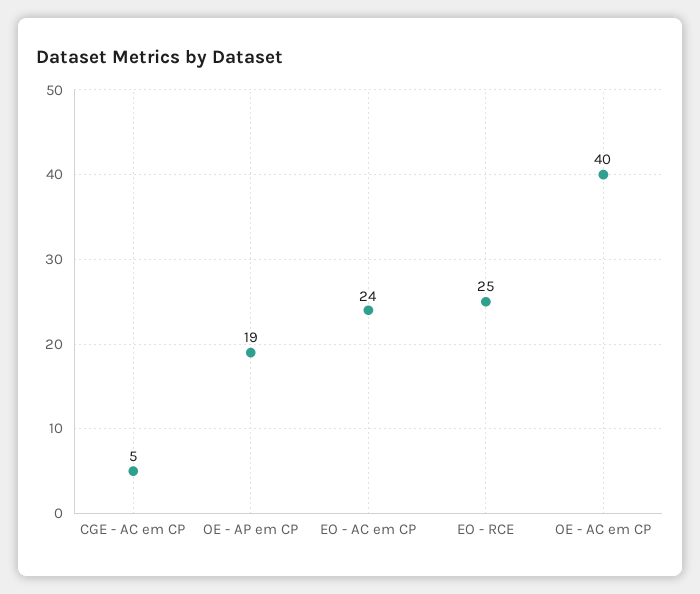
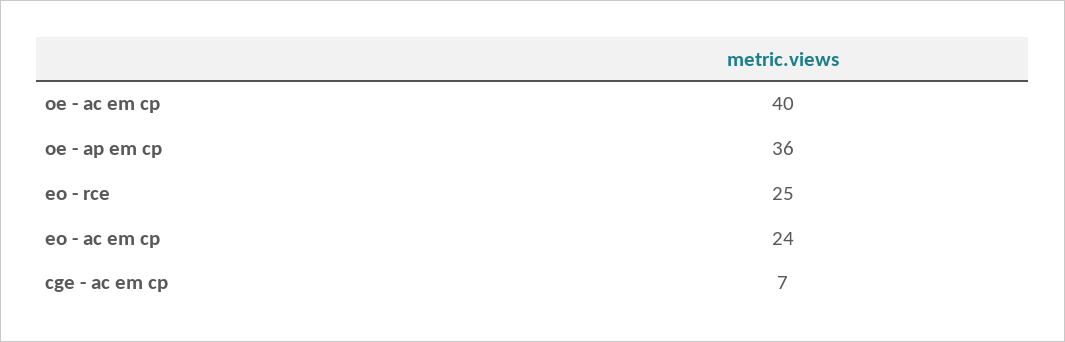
CGE - AC em CP: 5 -> 7
OE - AP em CP: 19 -> 36

